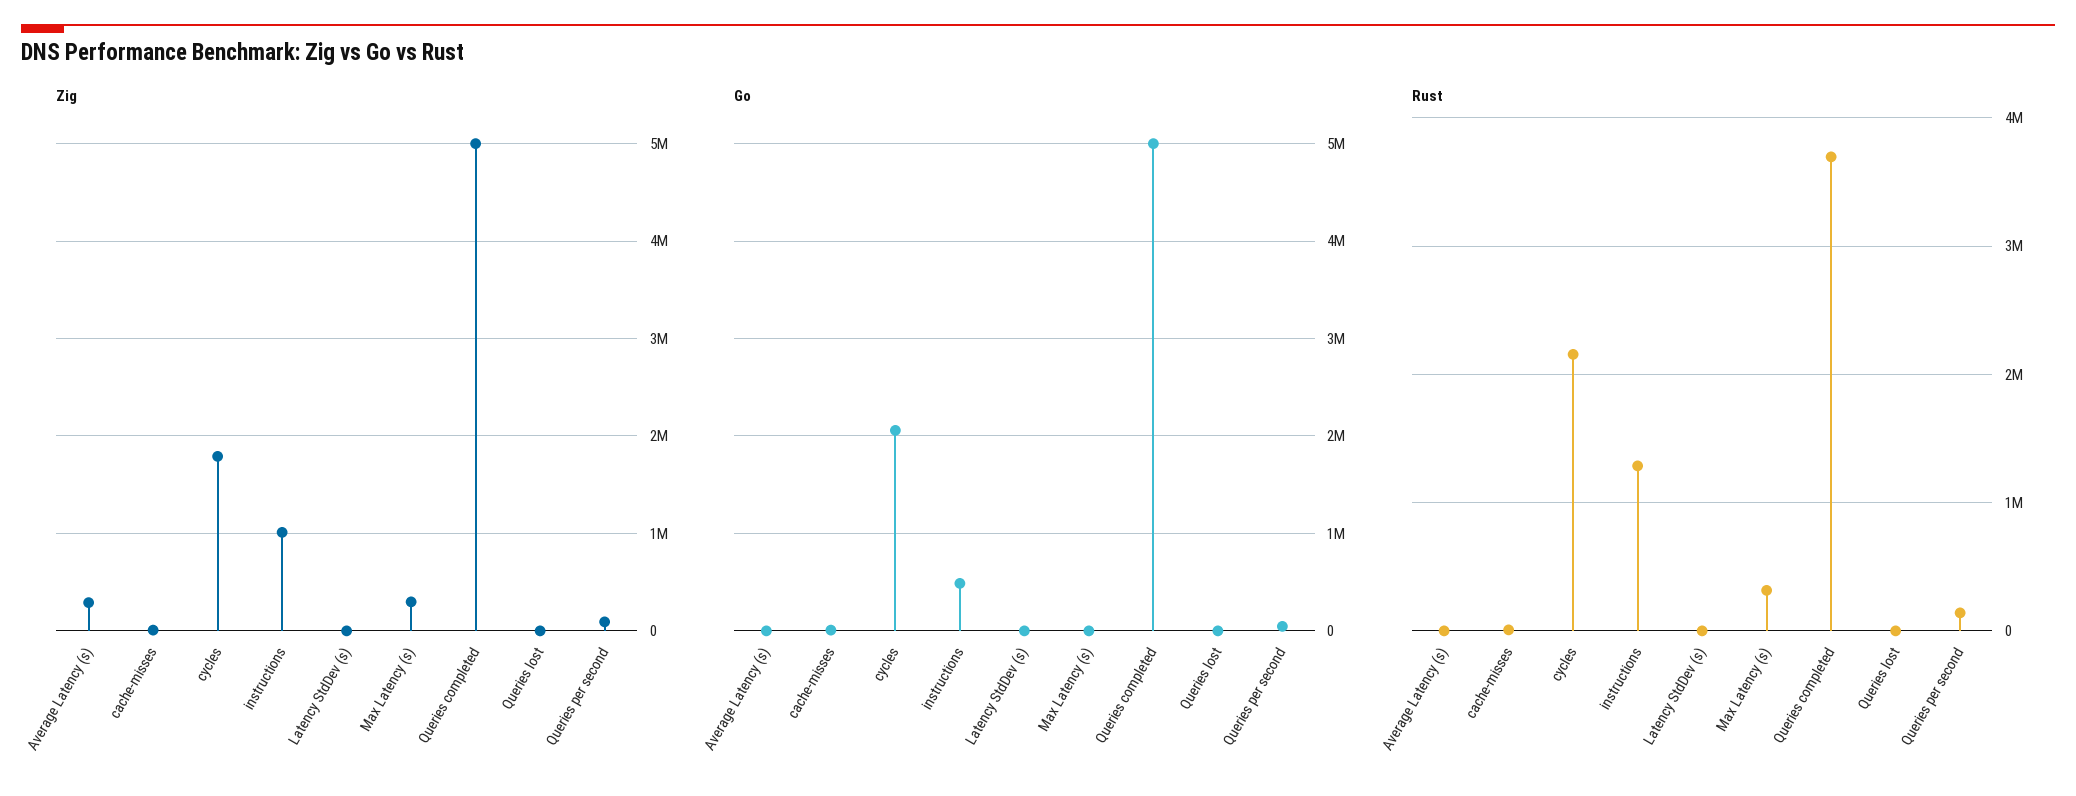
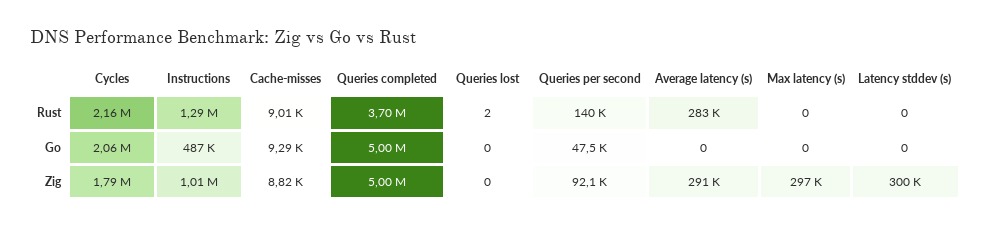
Zig, Latency StdDev (s): 0 -> 300000
Rust, Average Latency (s): 0 -> 283000
Rust, Max Latency (s): 300000 -> 0

